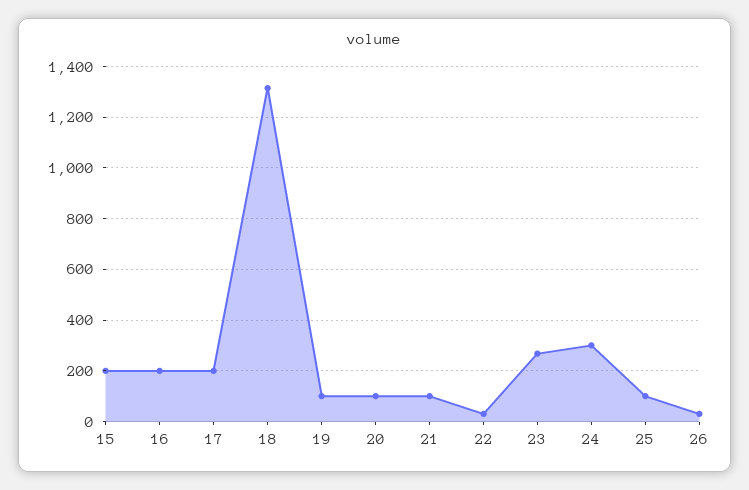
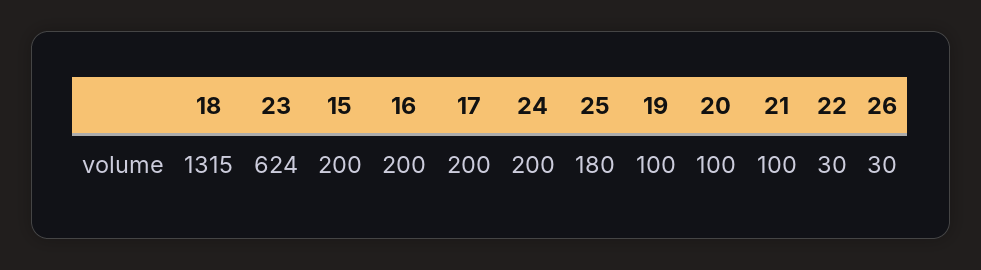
23: 275 -> 624
24: 300 -> 200
25: 100 -> 180

